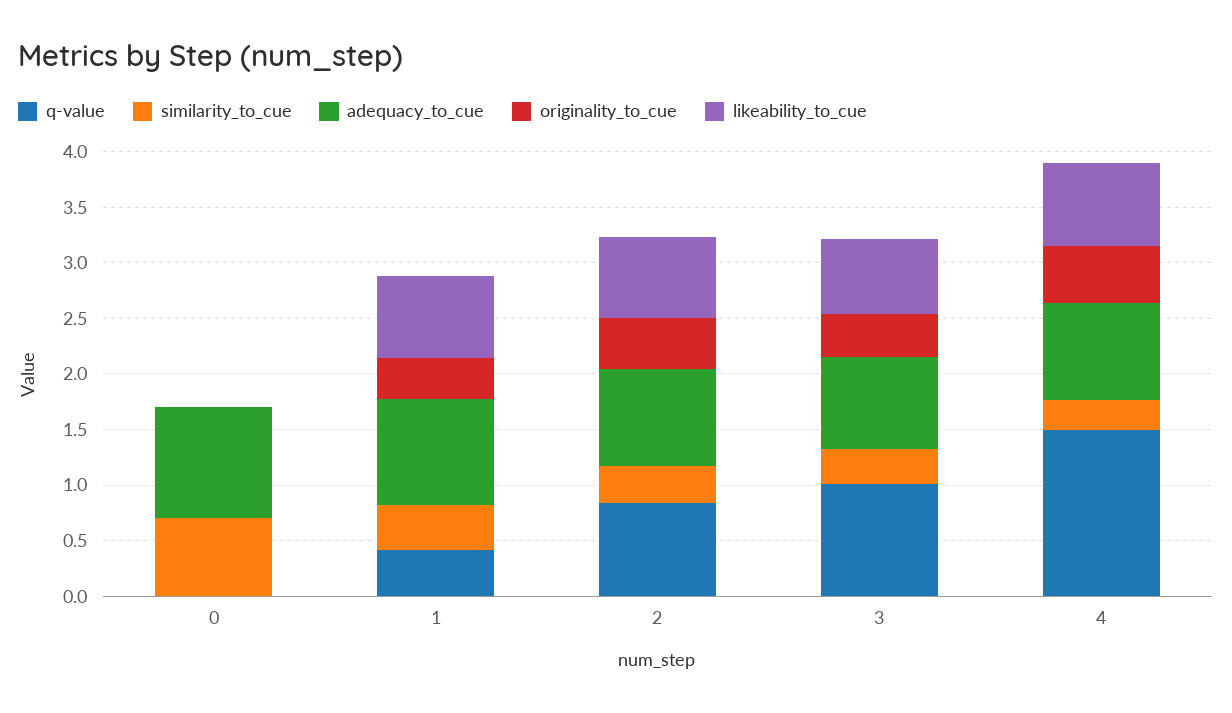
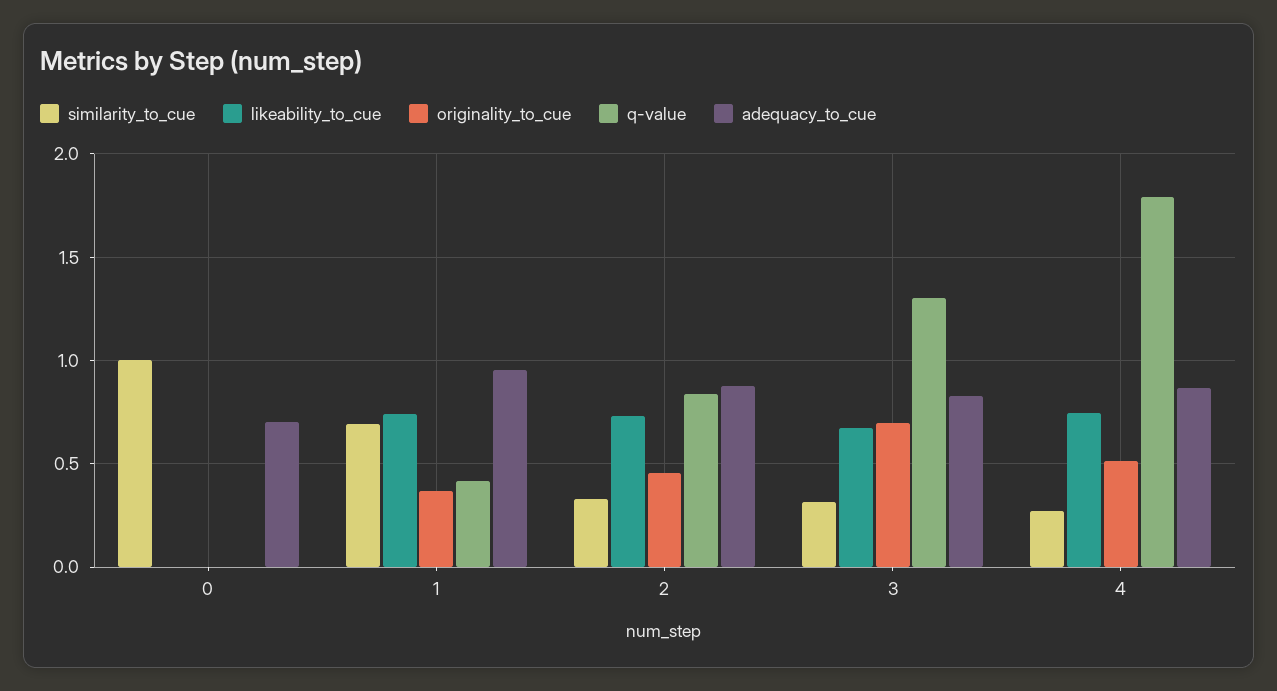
similarity_to_cue, 0: 0.7 -> 1
adequacy_to_cue, 0: 1 -> 0.7
similarity_to_cue, 1: 0.4 -> 0.7
q-value, 3: 1 -> 1.3
originality_to_cue, 3: 0.4 -> 0.7
q-value, 4: 1.5 -> 1.8

